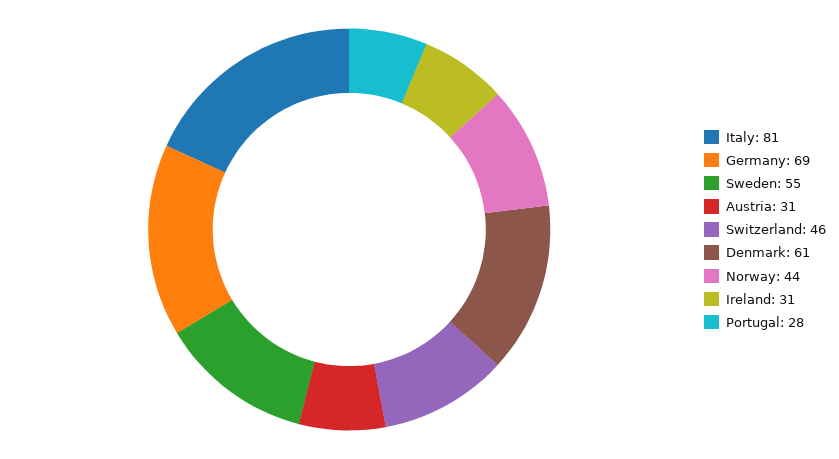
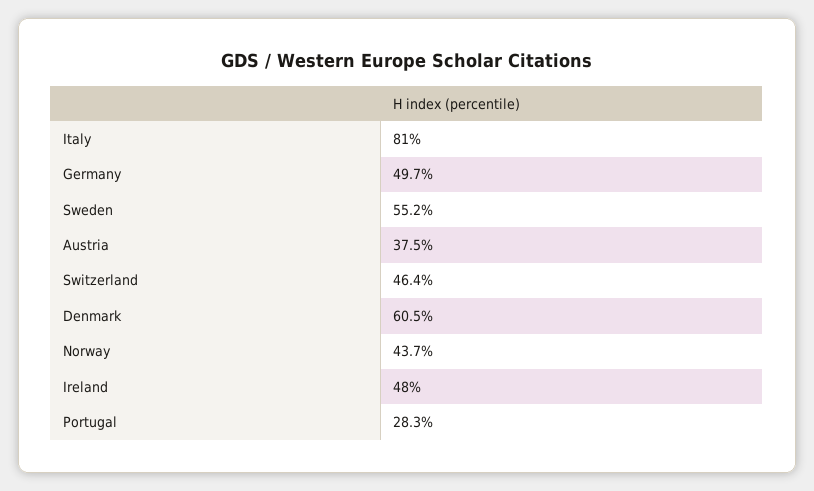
Germany: 69 -> 49.7
Austria: 31 -> 37.5
Ireland: 31 -> 48

